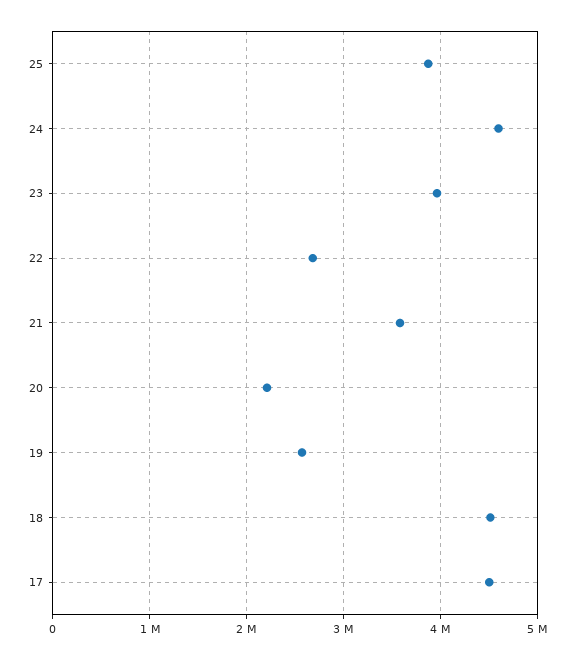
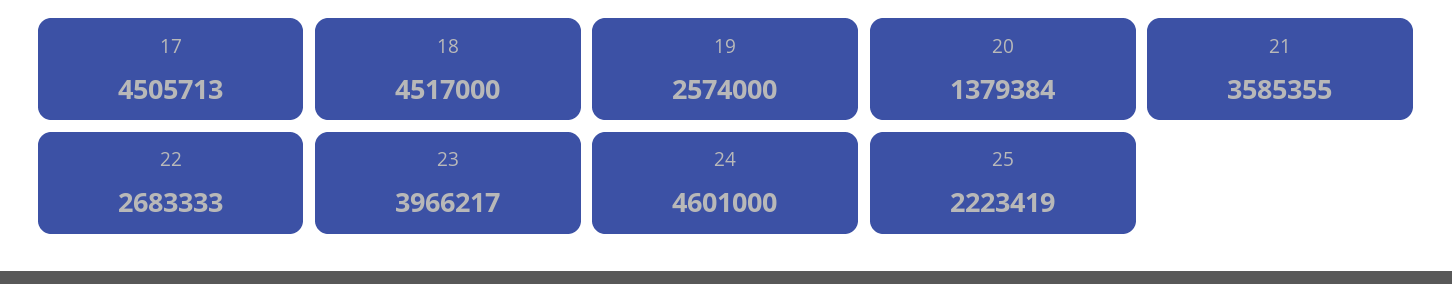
25: 3900000 -> 2223419
20: 2200000 -> 1379384

